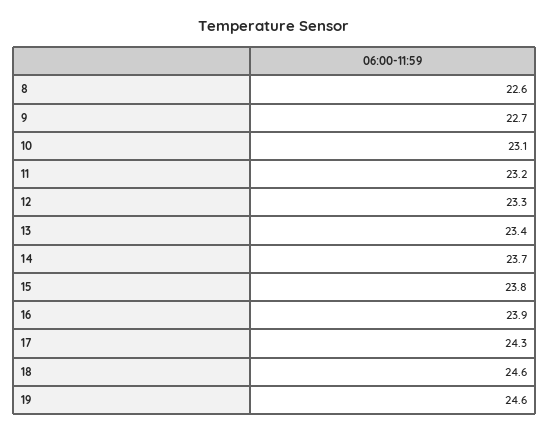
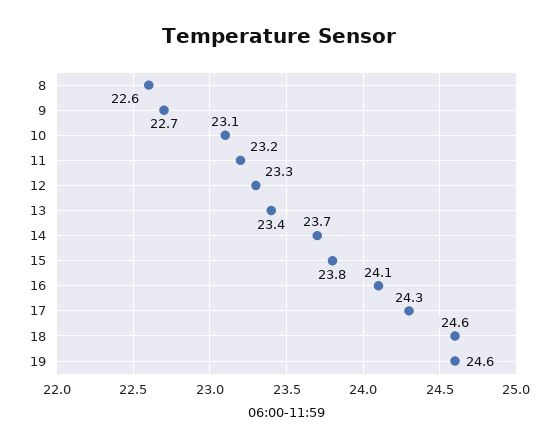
16: 23.9 -> 24.1

